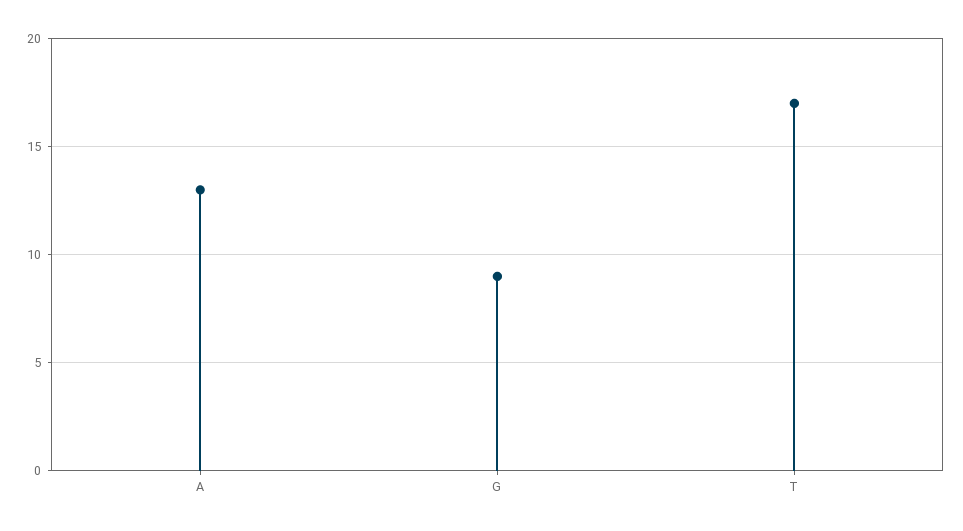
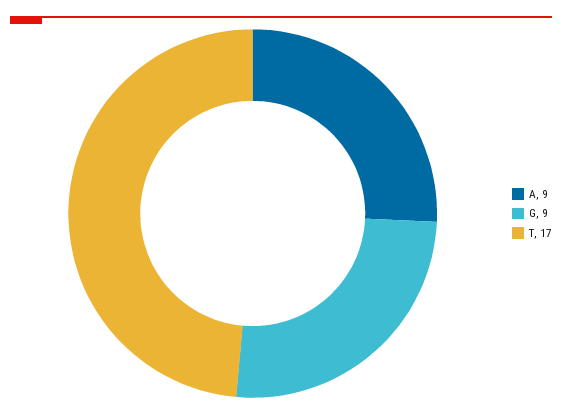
A: 13 -> 9

